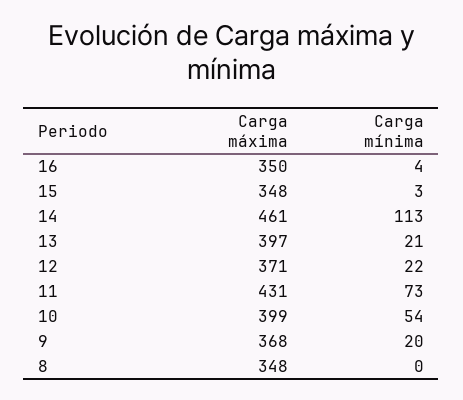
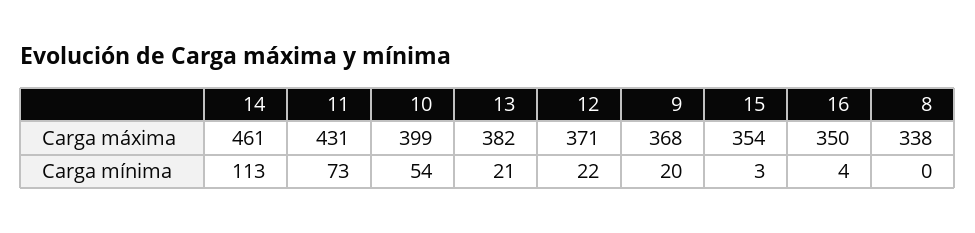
Carga máxima, 15: 348 -> 354
Carga máxima, 13: 397 -> 382
Carga máxima, 8: 348 -> 338

